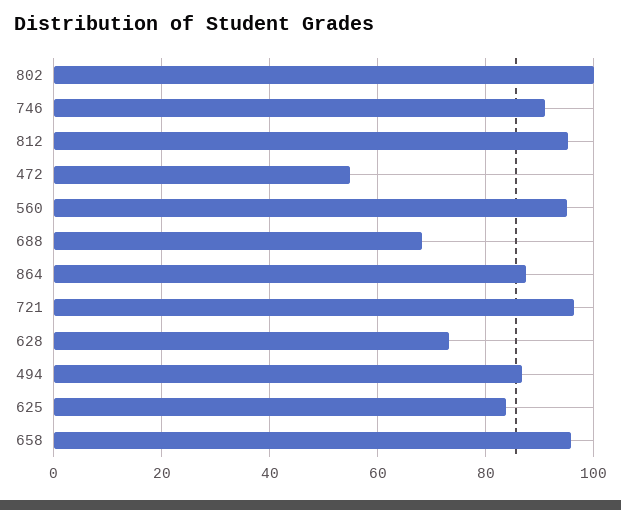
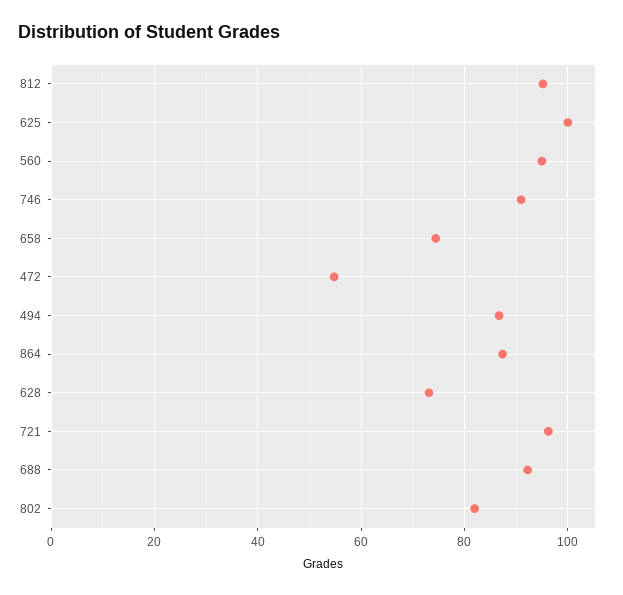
802: 100 -> 82
688: 68 -> 92
625: 84 -> 100
658: 96 -> 74

